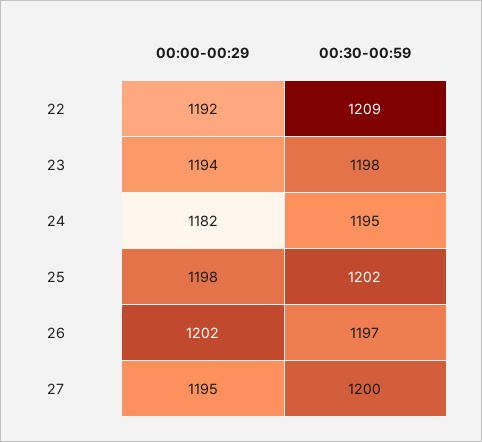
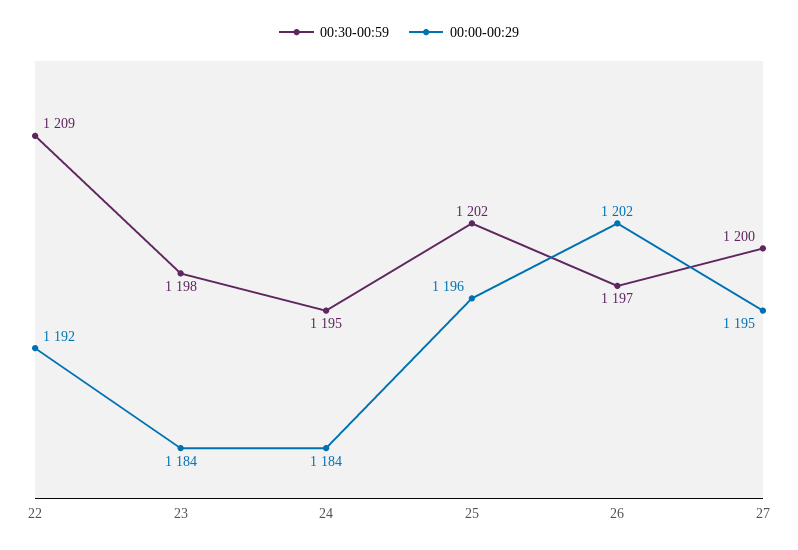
00:00-00:29, 23: 1194 -> 1184
00:00-00:29, 24: 1182 -> 1184
00:00-00:29, 25: 1198 -> 1196

